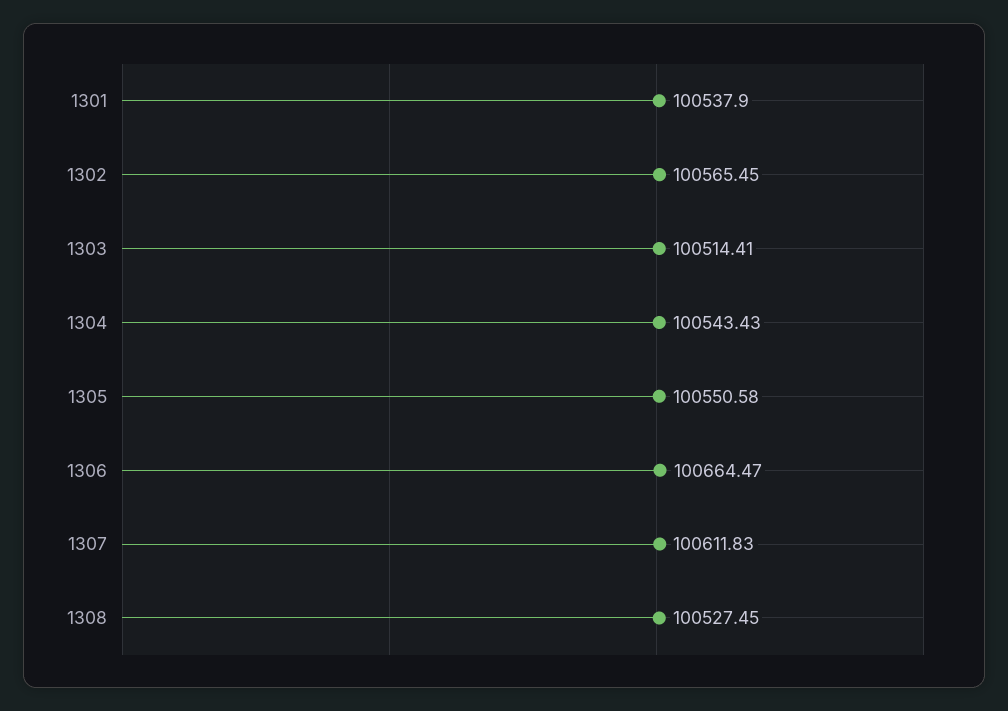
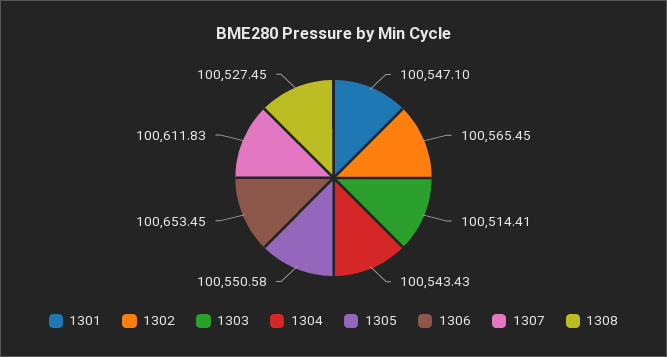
1301: 100537.9 -> 100547.1
1306: 100664.47 -> 100653.45

